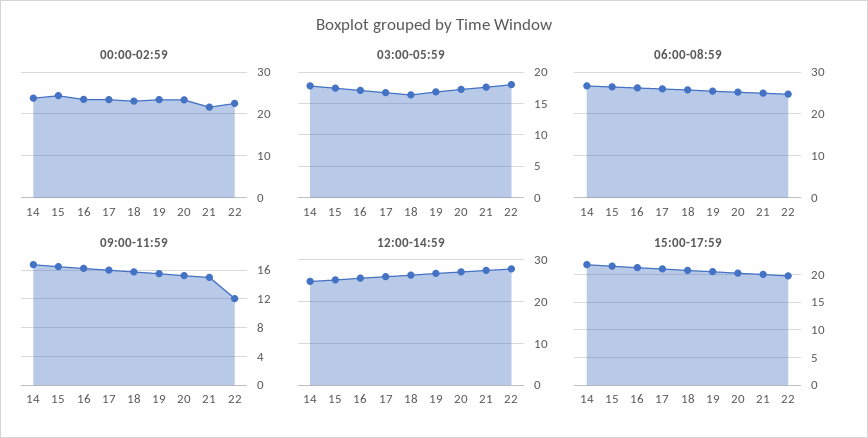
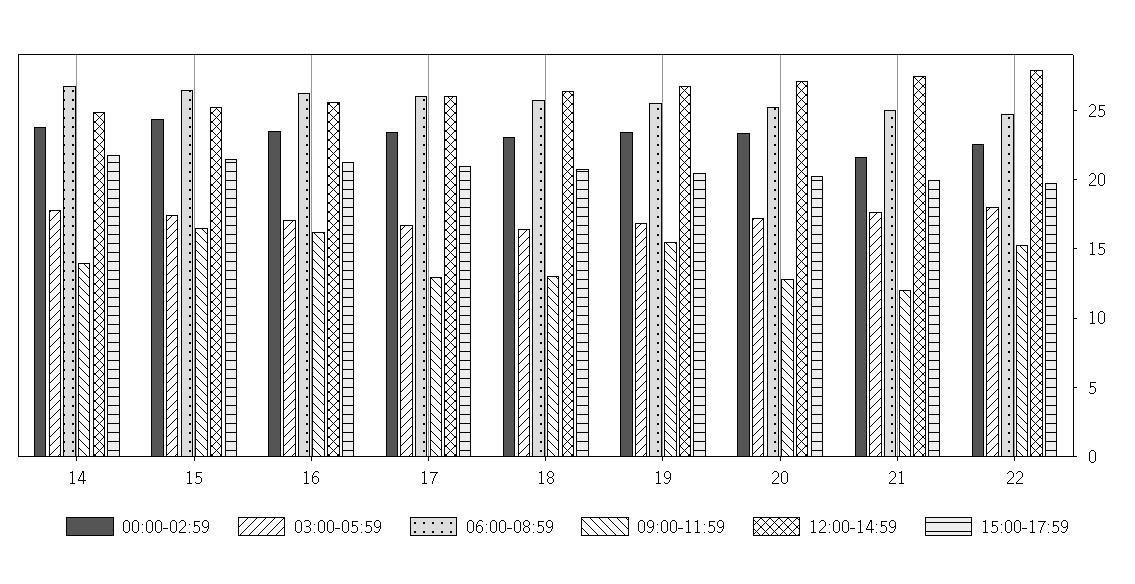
09:00-11:59, 14: 17 -> 14
09:00-11:59, 17: 16 -> 13
09:00-11:59, 18: 16 -> 13
09:00-11:59, 20: 15 -> 13
09:00-11:59, 21: 15 -> 12
09:00-11:59, 22: 12 -> 15

